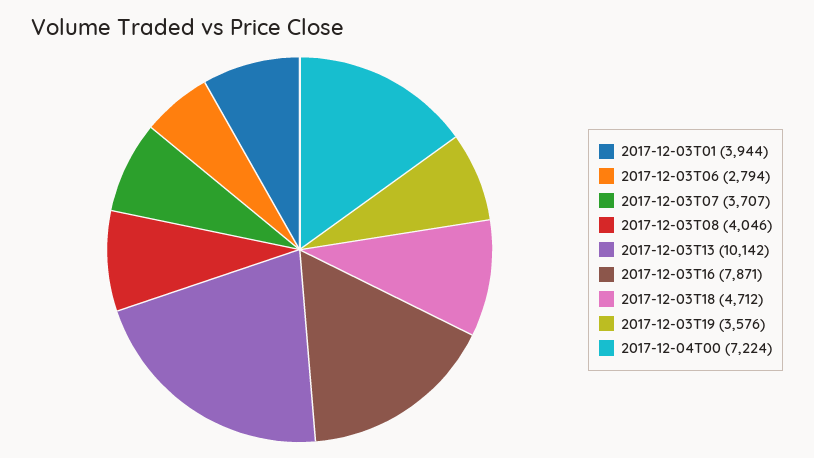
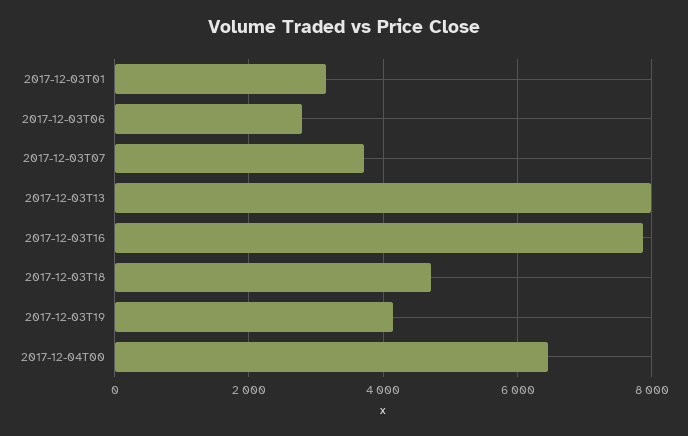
2017-12-03T01: 3944 -> 3200
2017-12-03T08: 4046 -> none
2017-12-03T13: 10142 -> 8000
2017-12-03T19: 3576 -> 4200
2017-12-04T00: 7224 -> 6400

